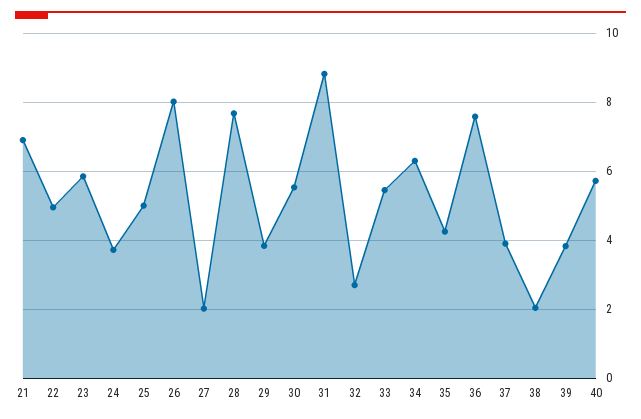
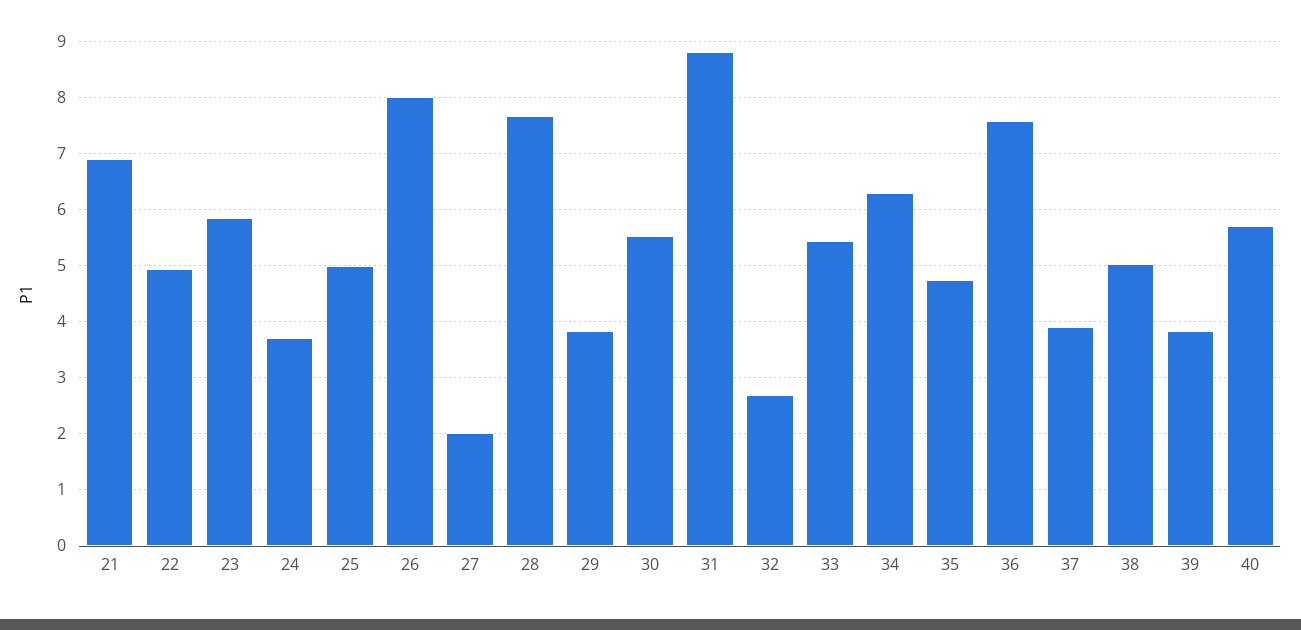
35: 4.2 -> 4.8
38: 2 -> 5

